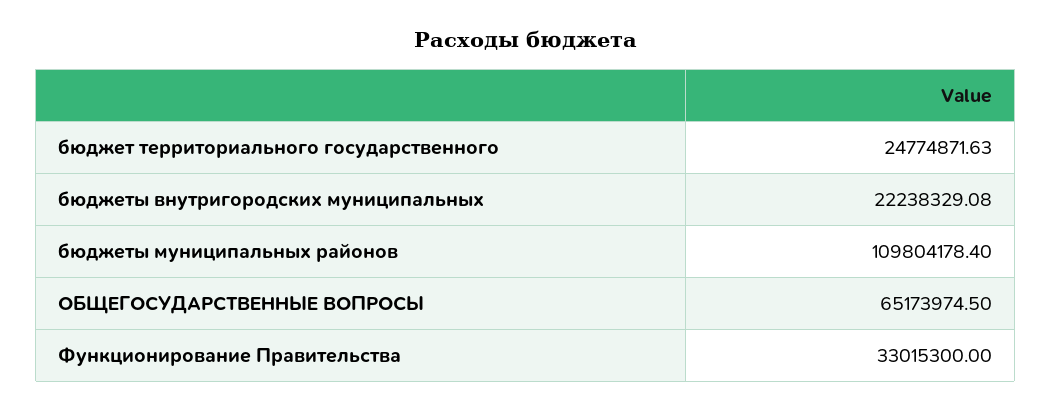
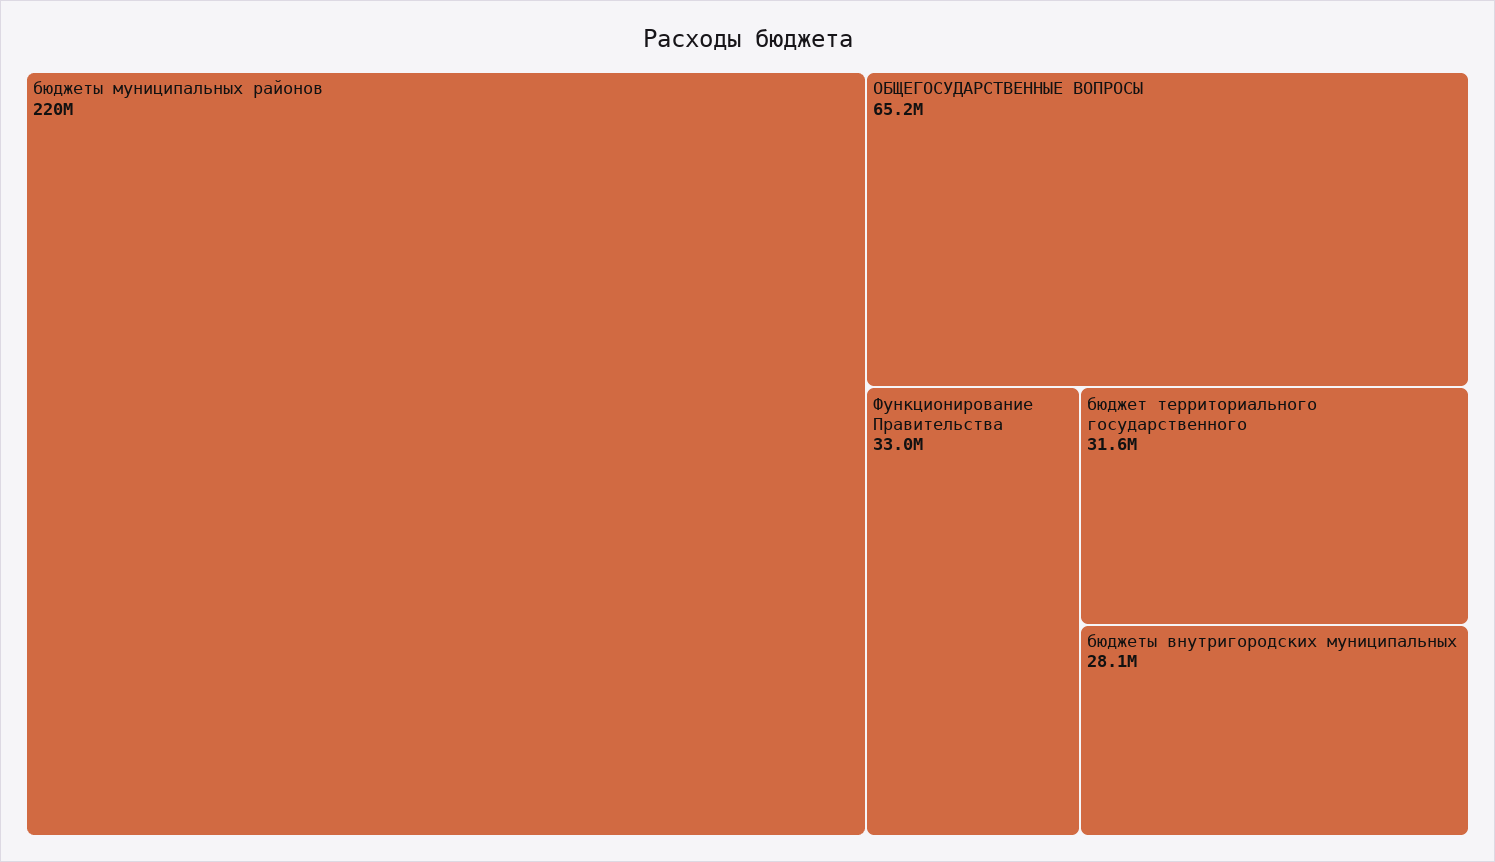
бюджет территориального государственного: 24774871.63 -> 31600000
бюджеты внутригородских муниципальных: 22238329.08 -> 28100000
бюджеты муниципальных районов: 109804178.4 -> 220000000

